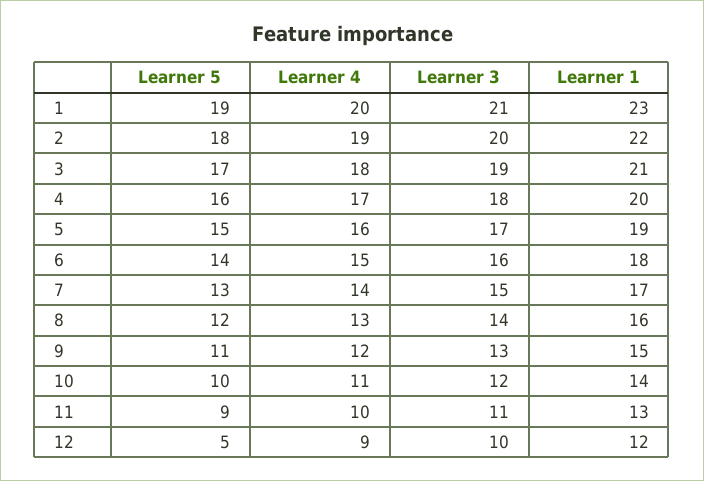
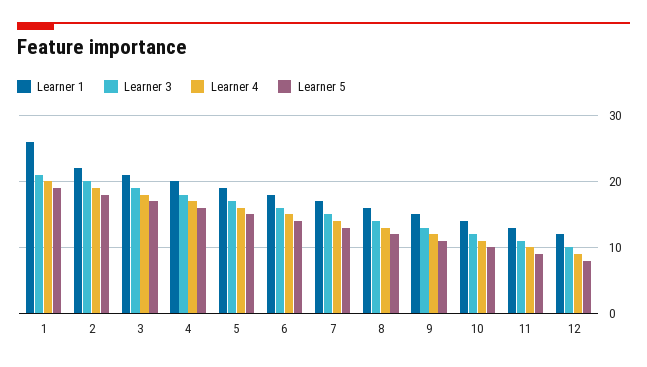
Learner 1, 1: 23 -> 26
Learner 5, 12: 5 -> 8

